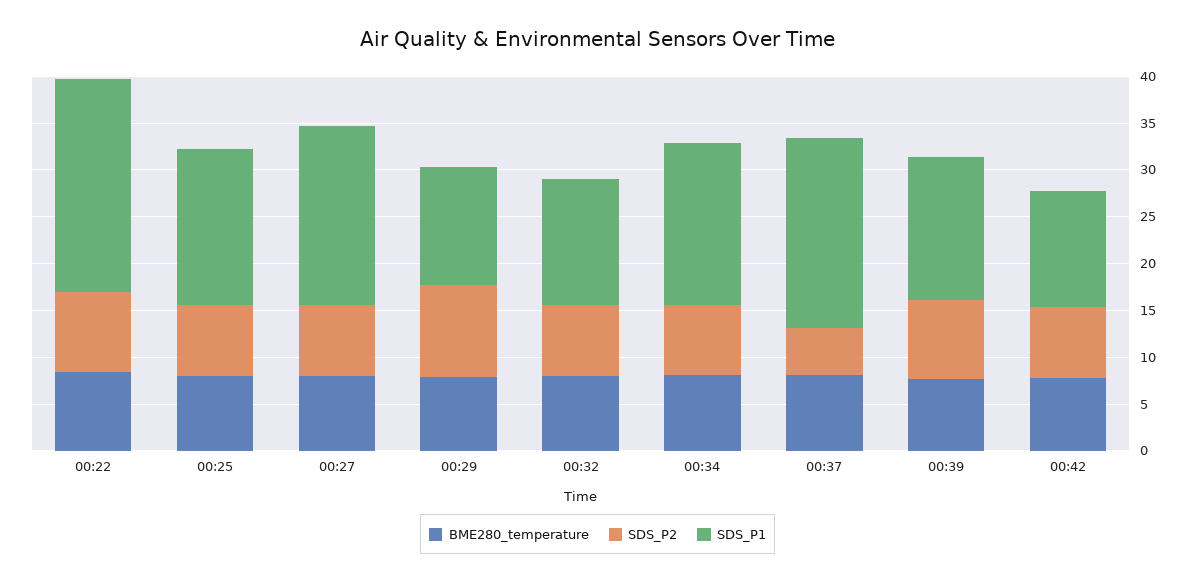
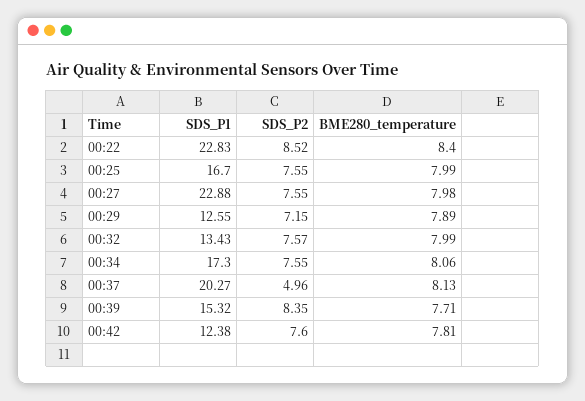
SDS_P1, 00:27: 19 -> 22.88
SDS_P2, 00:29: 10 -> 7.15

